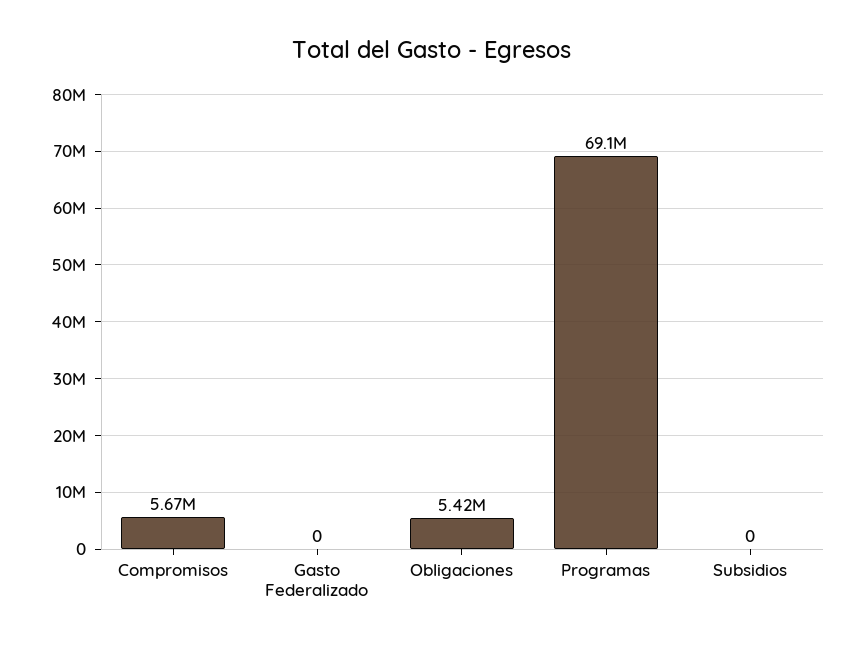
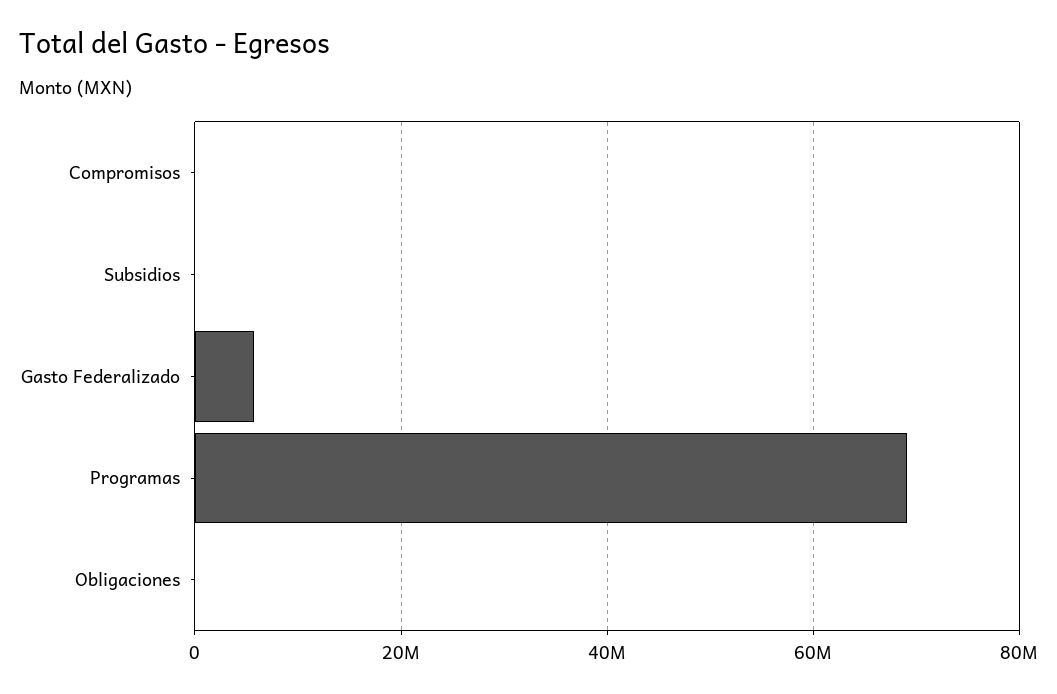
Compromisos: 5670000 -> 0
Gasto Federalizado: 0 -> 6000000
Obligaciones: 5420000 -> 0

